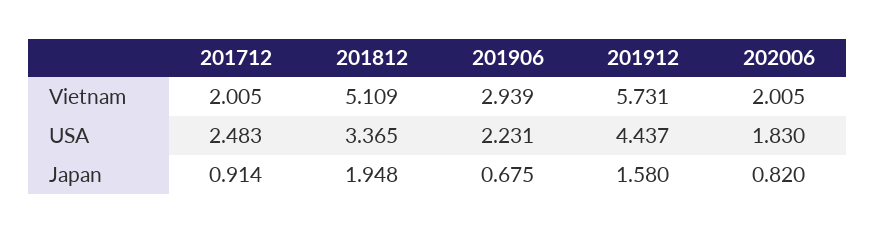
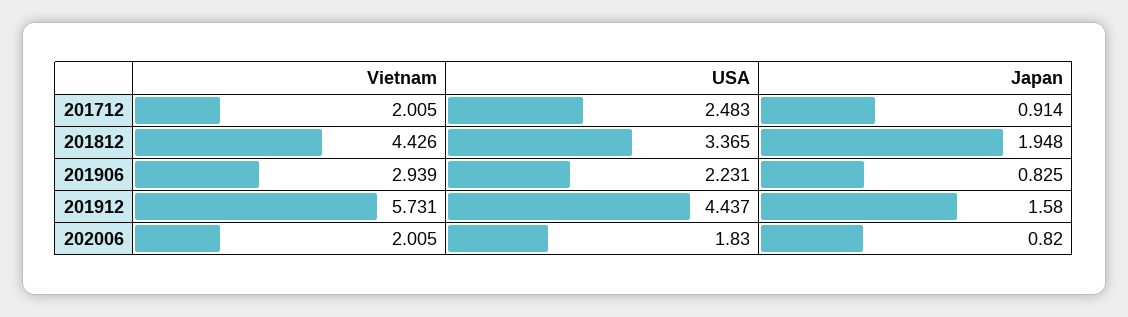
201812, Vietnam: 5.109 -> 4.426
201906, Japan: 0.675 -> 0.825

